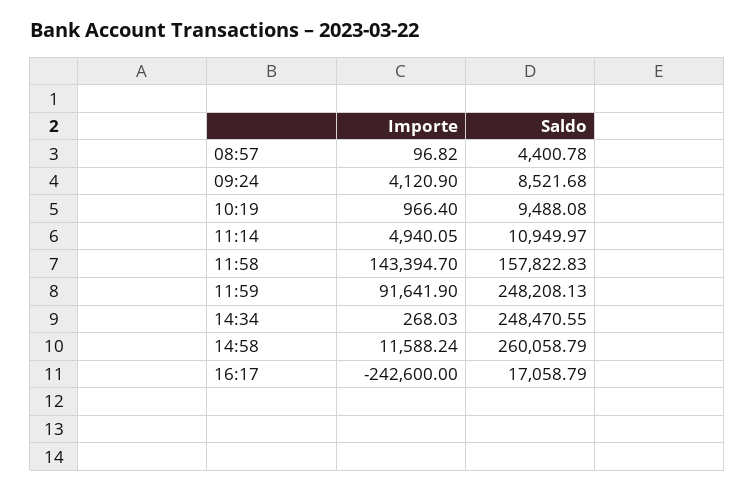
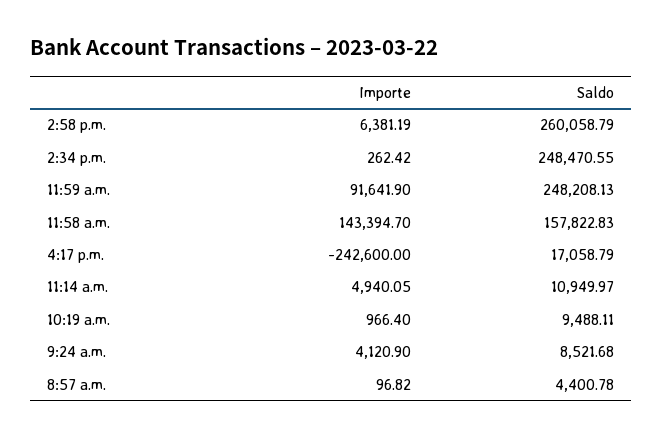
Saldo, 10:19: 9488.08 -> 9488.11
Importe, 14:34: 268.03 -> 262.42
Importe, 14:58: 11588.24 -> 6381.19

